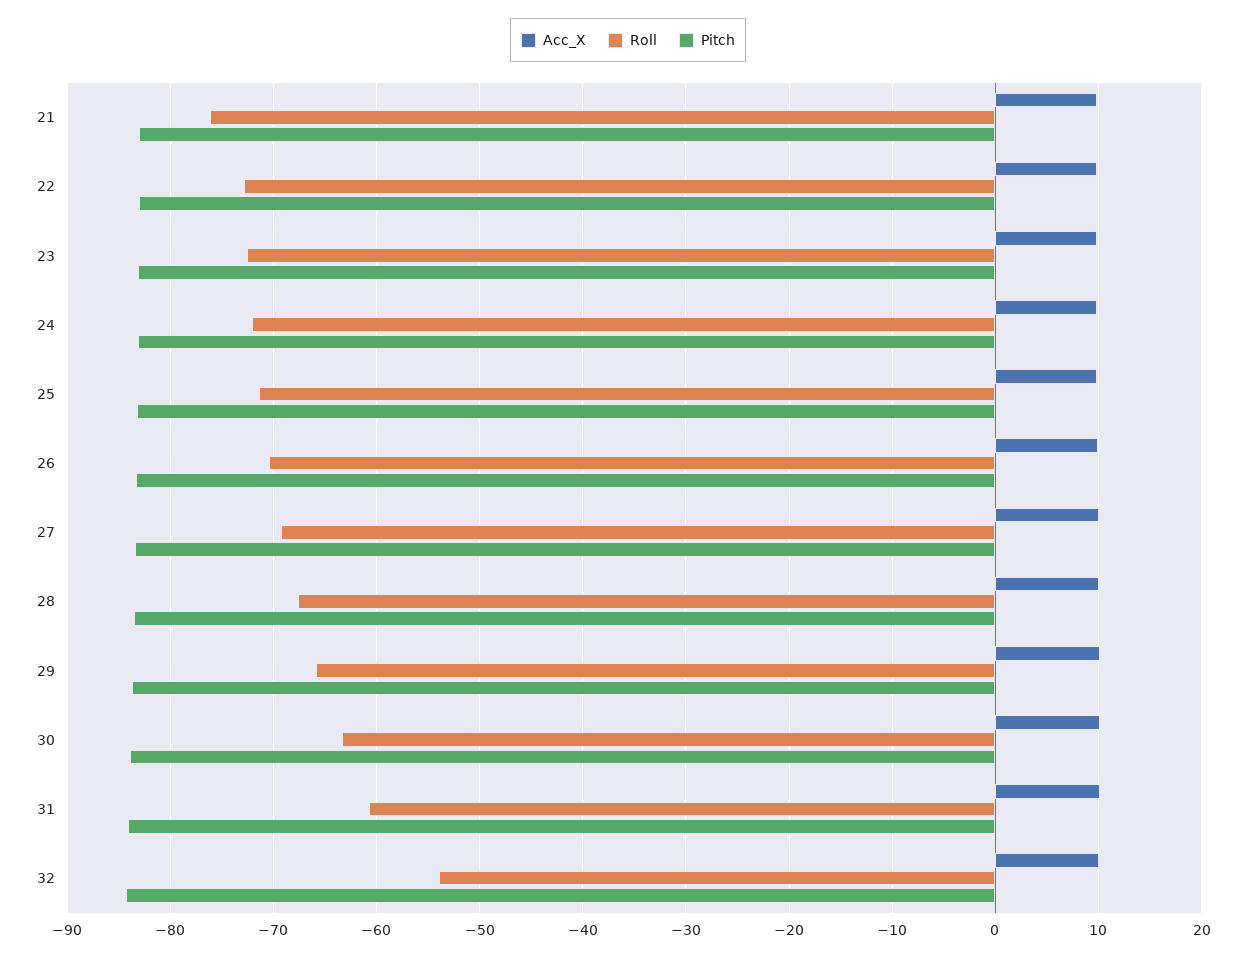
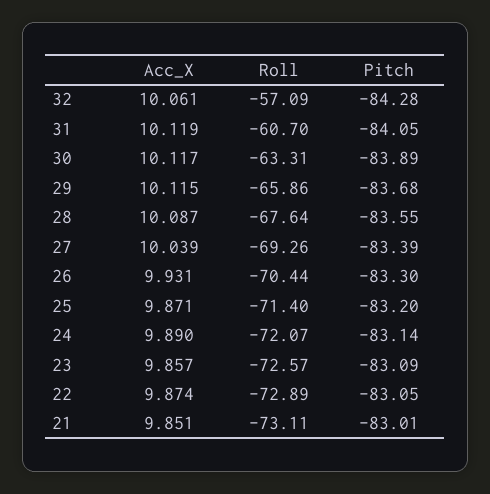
Roll, 21: -76 -> -73.11
Roll, 32: -54 -> -57.09

